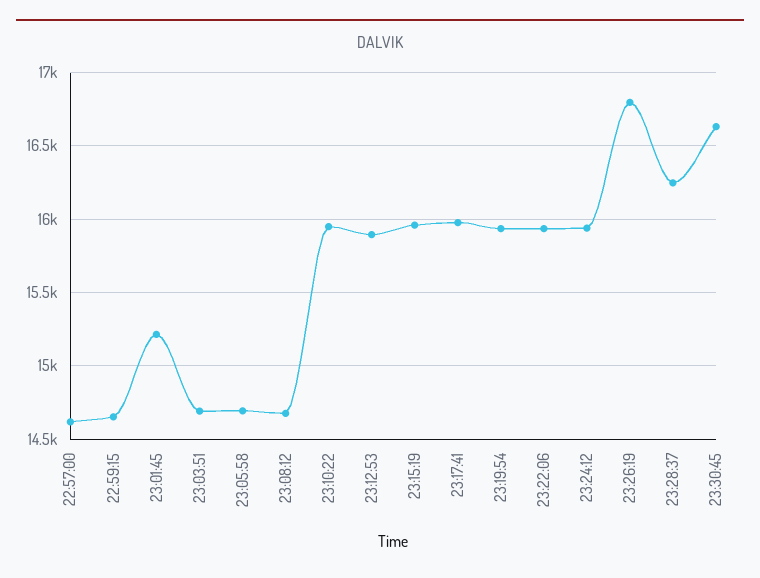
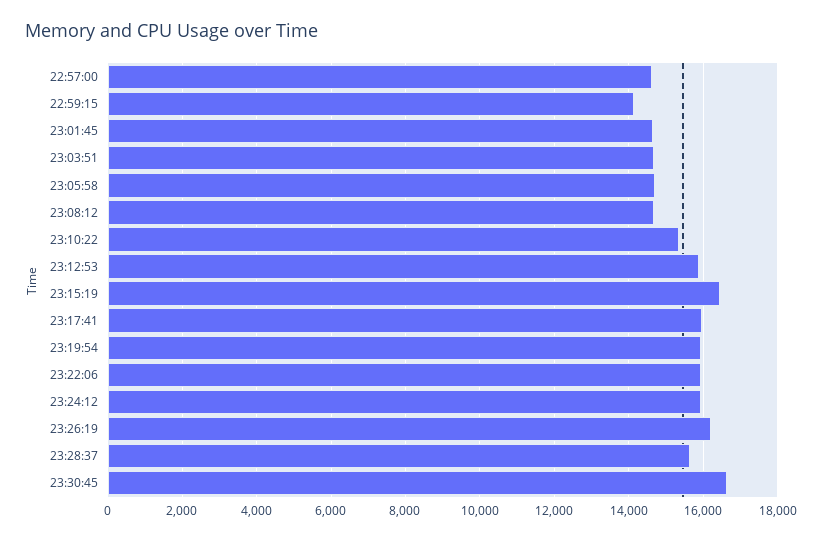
22:59:15: 14650 -> 14200
23:01:45: 15200 -> 14600
23:10:22: 15950 -> 15400
23:15:19: 15950 -> 16400
23:26:19: 16800 -> 16200
23:28:37: 16250 -> 15600

